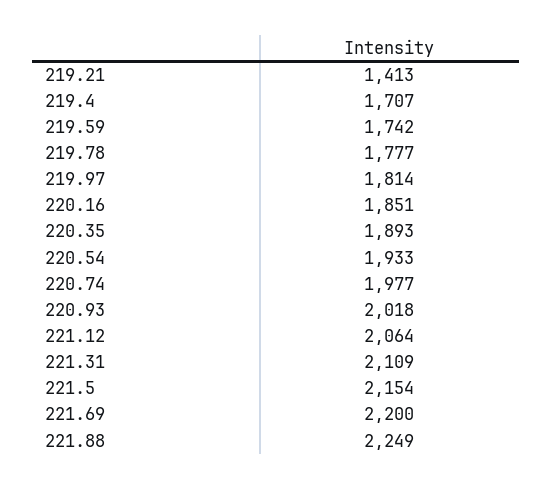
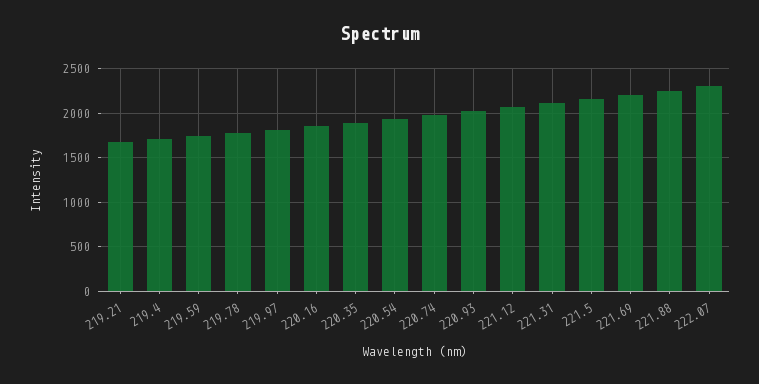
219.21: 1413 -> 1700
222.07: none -> 2300

